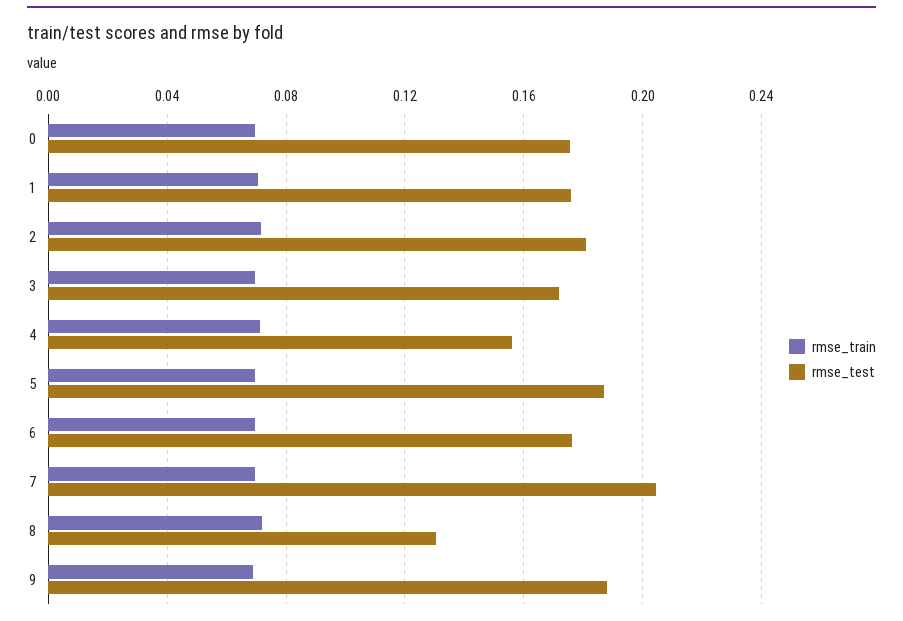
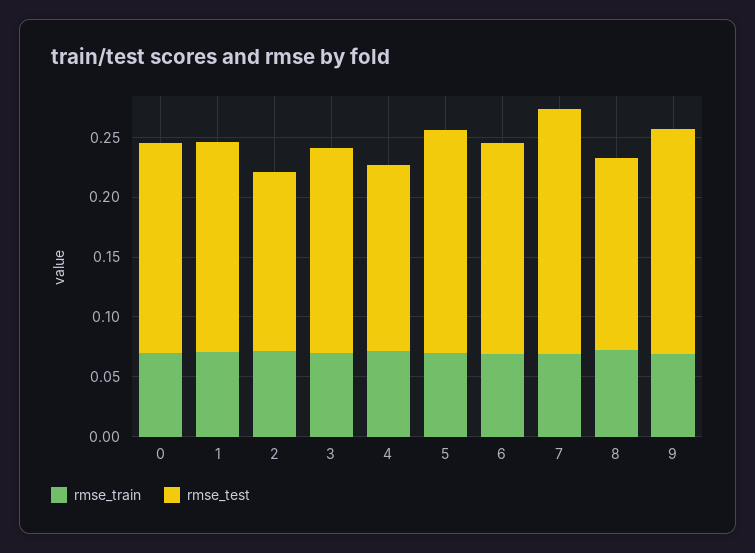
rmse_test, 2: 0.18 -> 0.15
rmse_test, 8: 0.13 -> 0.16

